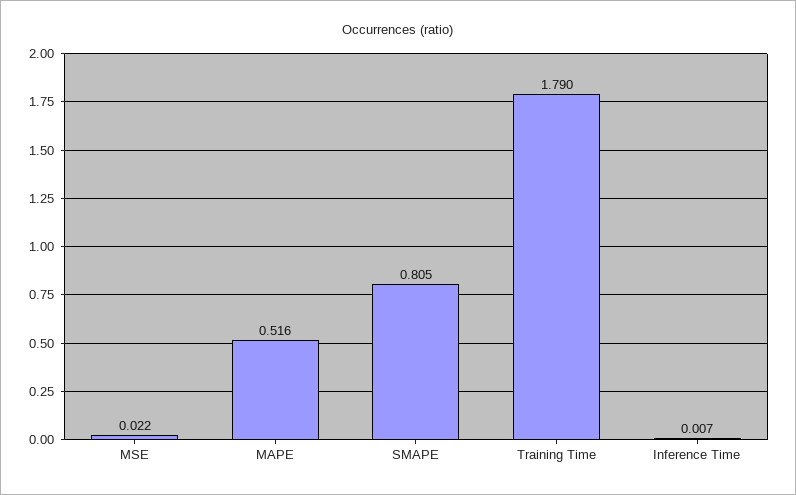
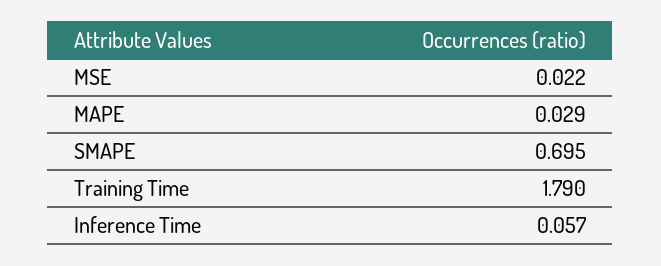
MAPE: 0.516 -> 0.029
SMAPE: 0.805 -> 0.695
Inference Time: 0.007 -> 0.057

